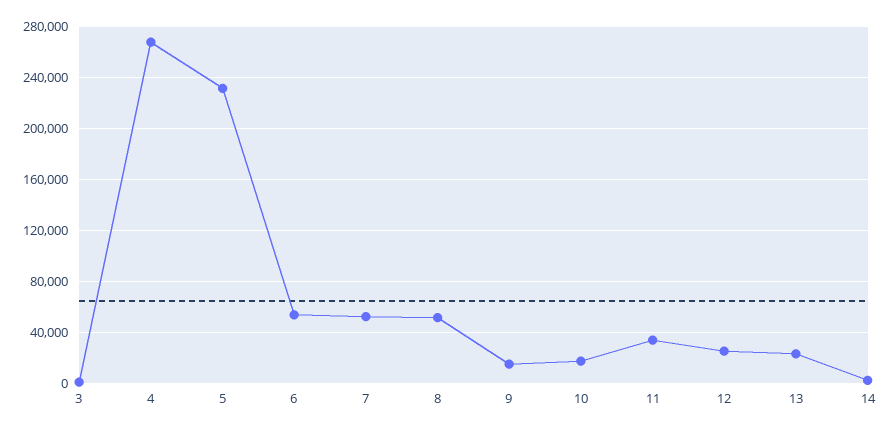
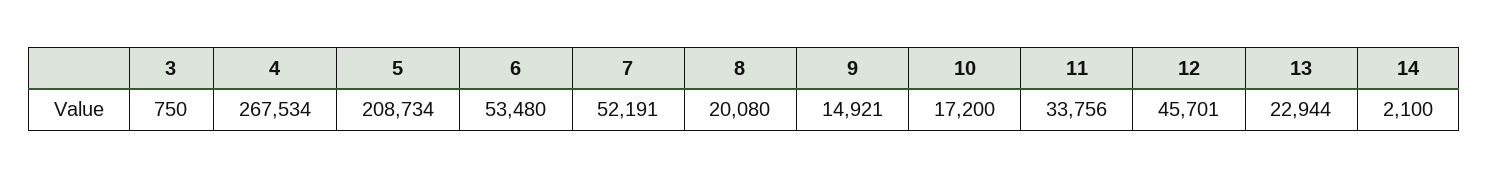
5: 230000 -> 208734
8: 50000 -> 20080
12: 25000 -> 45701

